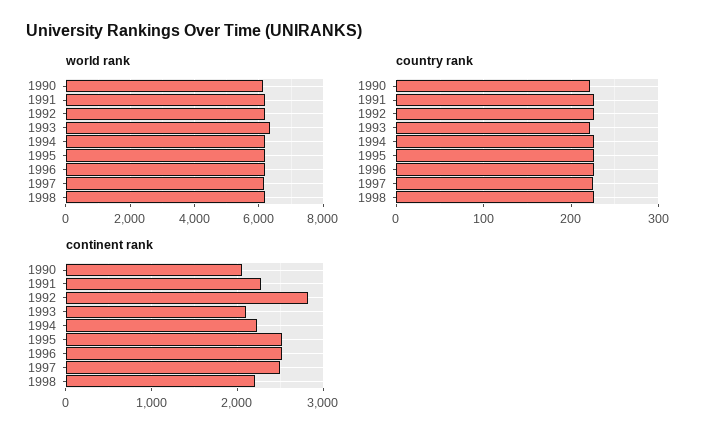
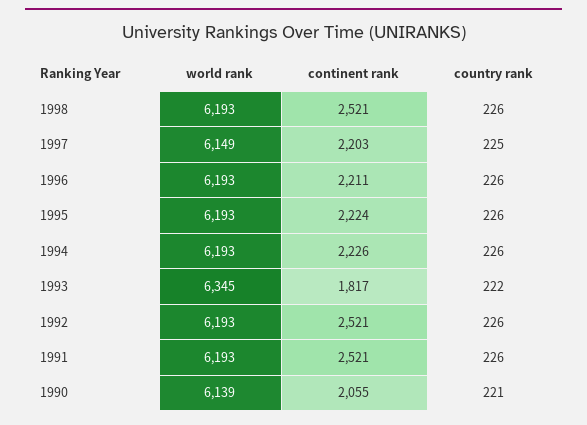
continent rank, 1991: 2300 -> 2521
continent rank, 1992: 2800 -> 2521
continent rank, 1993: 2100 -> 1817
continent rank, 1995: 2500 -> 2224
continent rank, 1996: 2500 -> 2211
continent rank, 1997: 2500 -> 2203
continent rank, 1998: 2200 -> 2521

